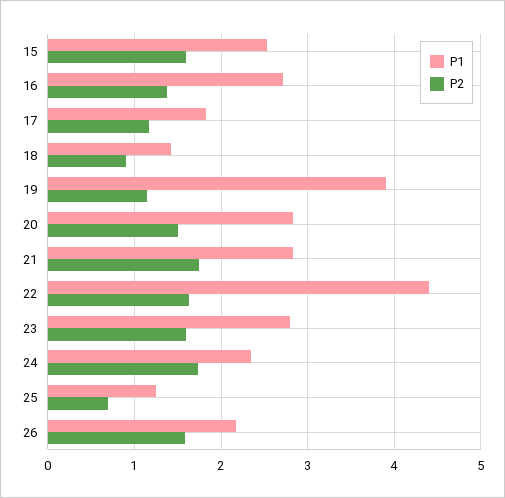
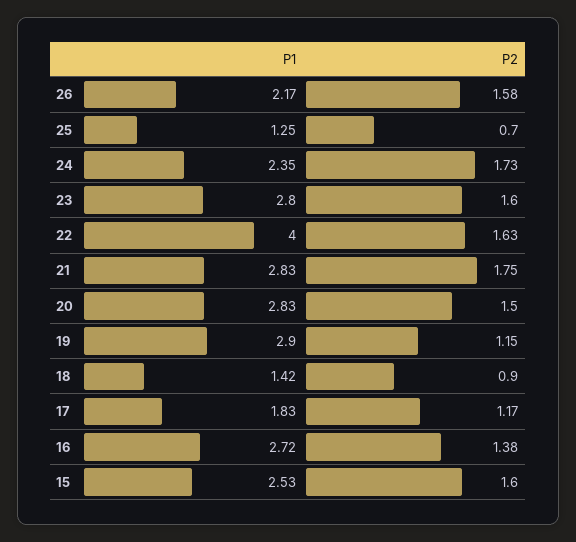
P1, 19: 3.9 -> 2.9
P1, 22: 4.4 -> 4

